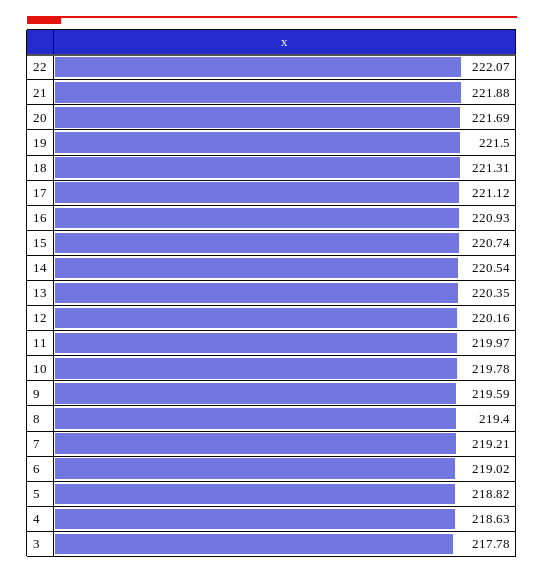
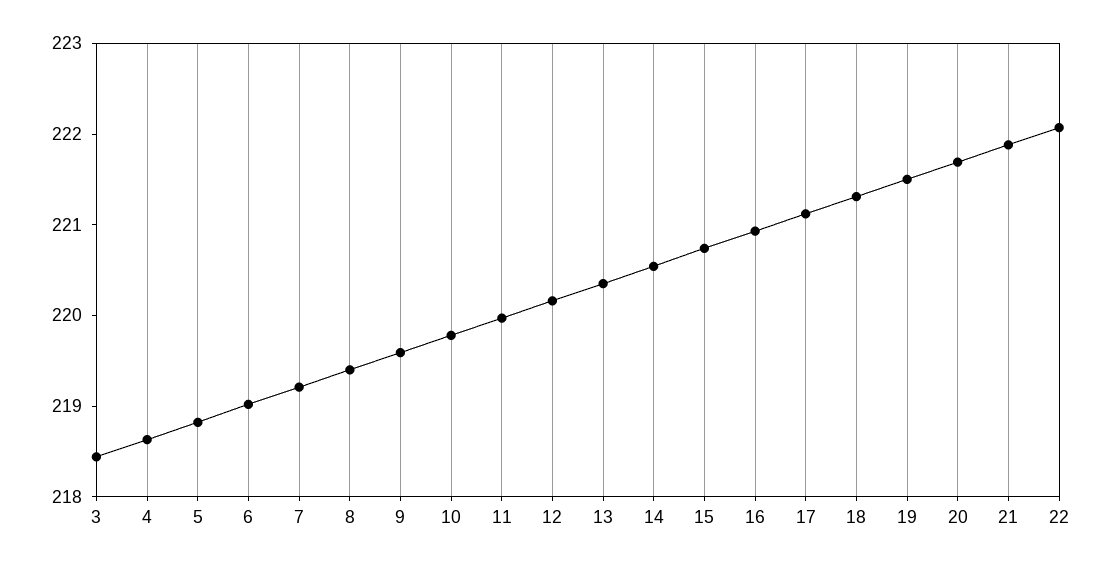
3: 217.78 -> 218.4

